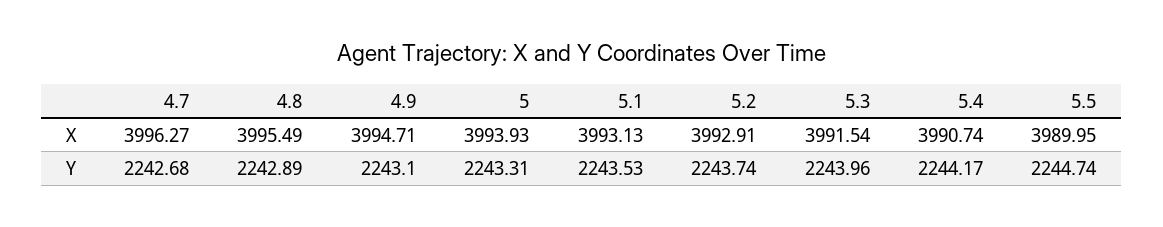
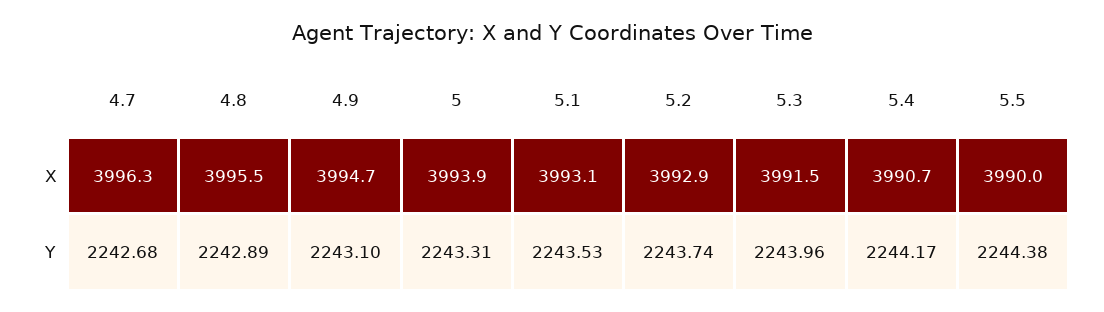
5.5, Y: 2244.74 -> 2244.38

